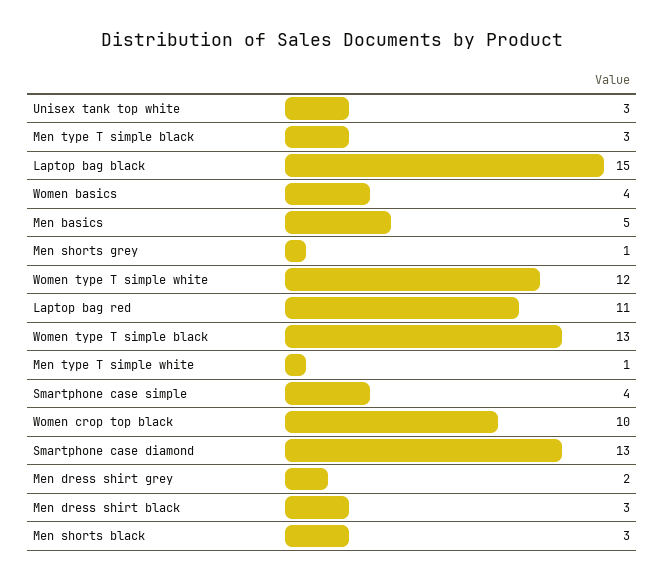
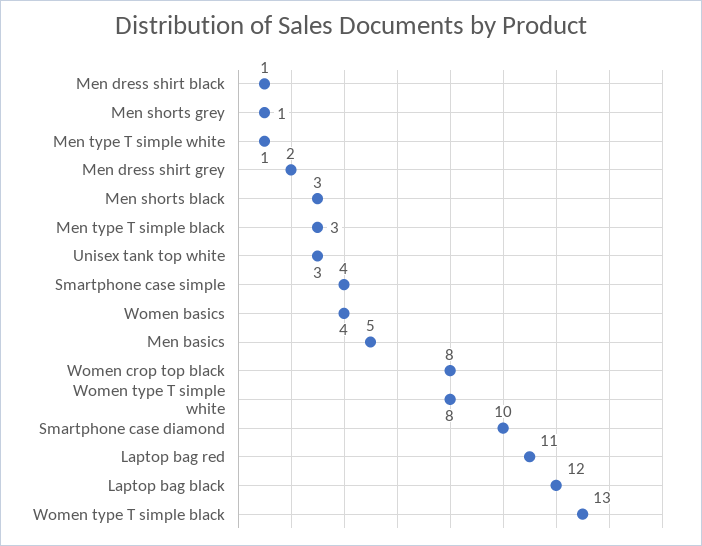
Laptop bag black: 15 -> 12
Women type T simple white: 12 -> 8
Women crop top black: 10 -> 8
Smartphone case diamond: 13 -> 10
Men dress shirt black: 3 -> 1

